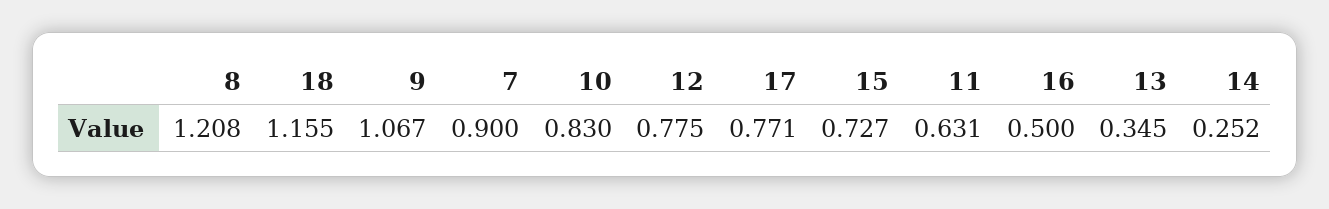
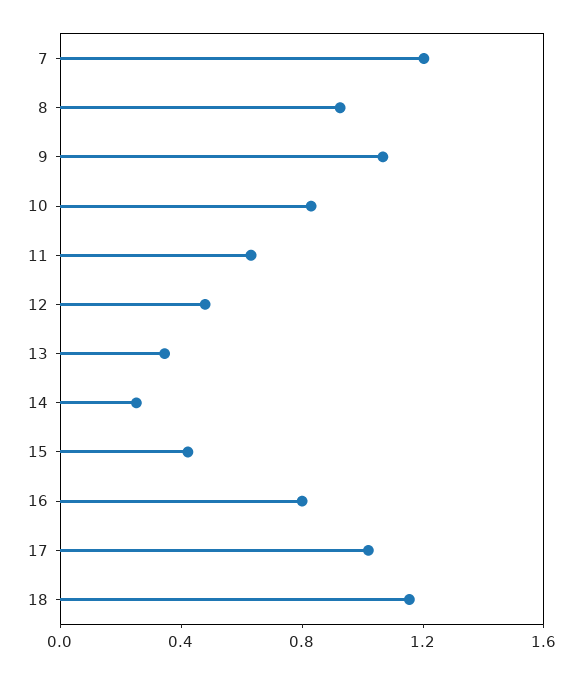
8: 1.208 -> 0.9
7: 0.9 -> 1.2
12: 0.775 -> 0.5
17: 0.771 -> 1
15: 0.727 -> 0.4
16: 0.5 -> 0.8

